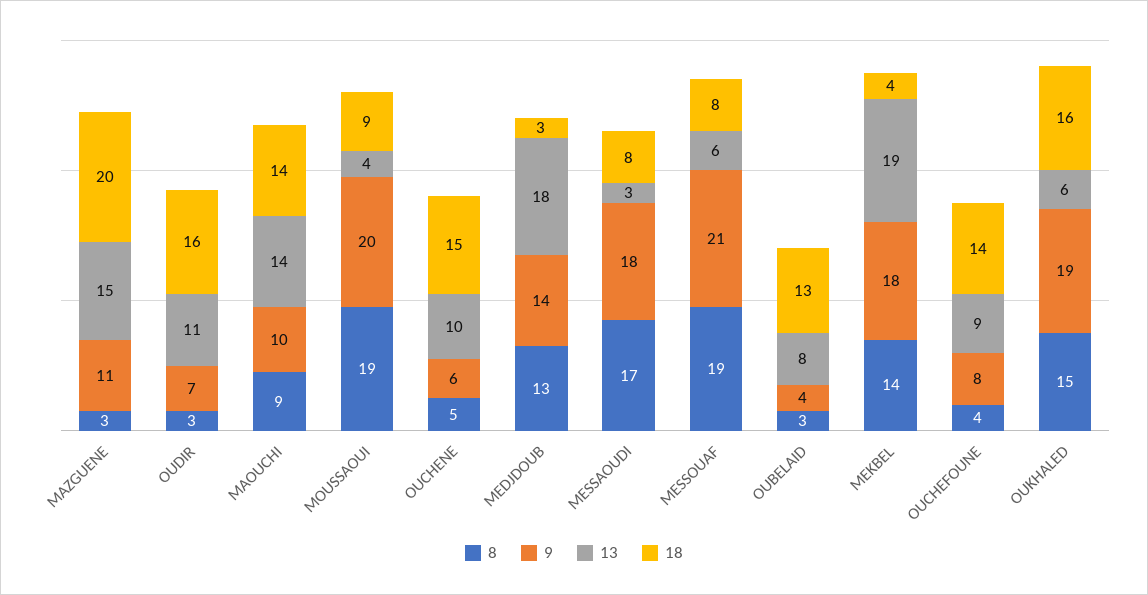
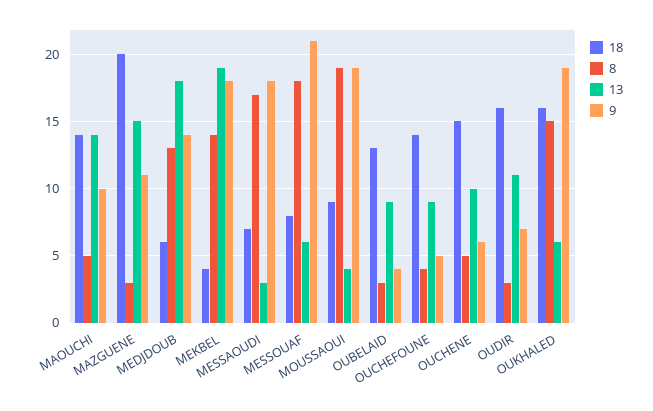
8, MAOUCHI: 9 -> 5
9, MOUSSAOUI: 20 -> 19
18, MEDJDOUB: 3 -> 6
18, MESSAOUDI: 8 -> 7
8, MESSOUAF: 19 -> 18
13, OUBELAID: 8 -> 9
9, OUCHEFOUNE: 8 -> 5

